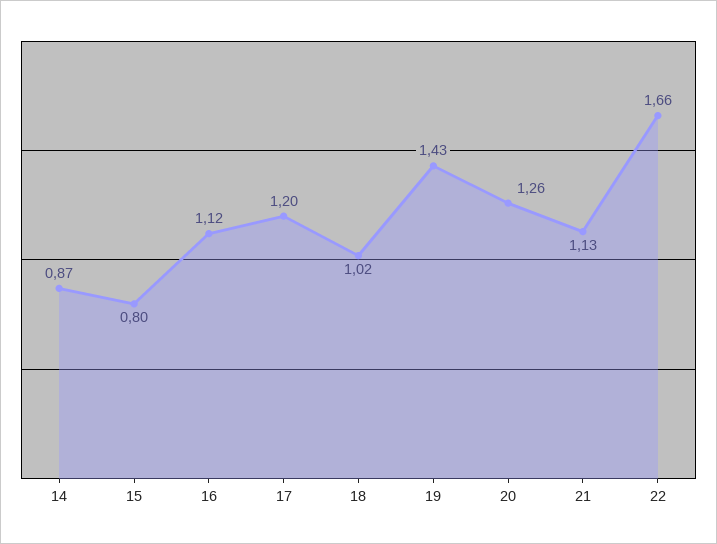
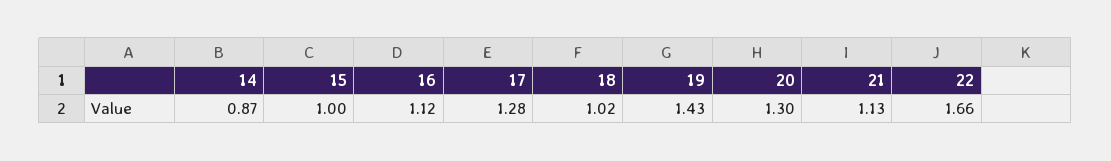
15: 0.8 -> 1
17: 1.2 -> 1.28
20: 1.26 -> 1.3

